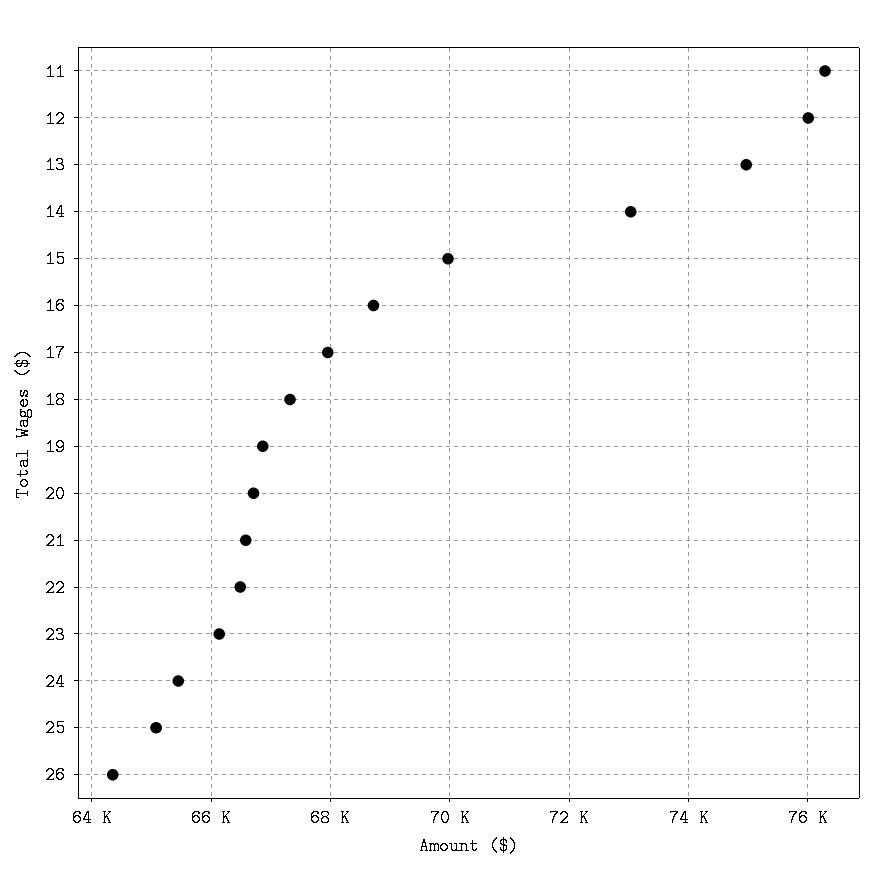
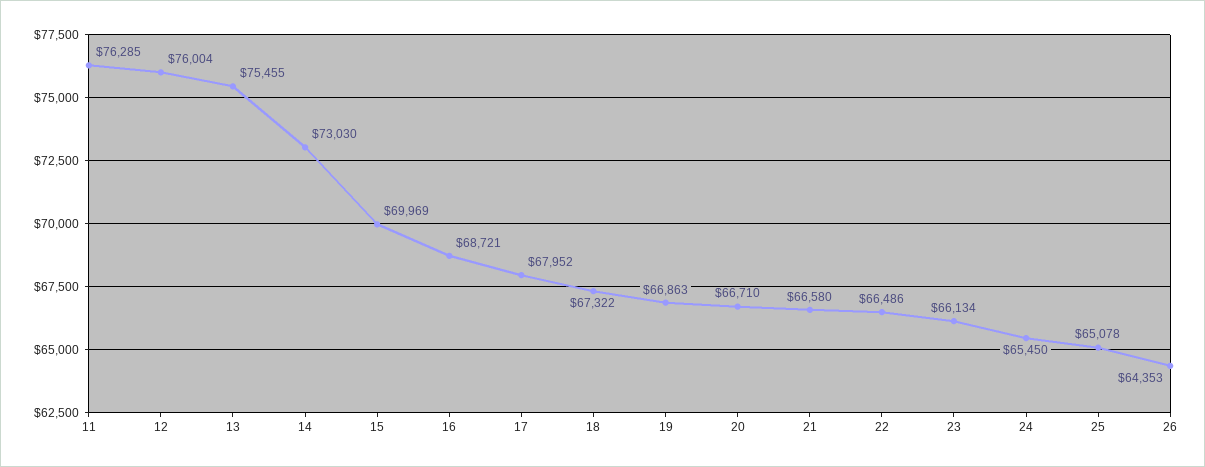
13: 75000 -> 75455

